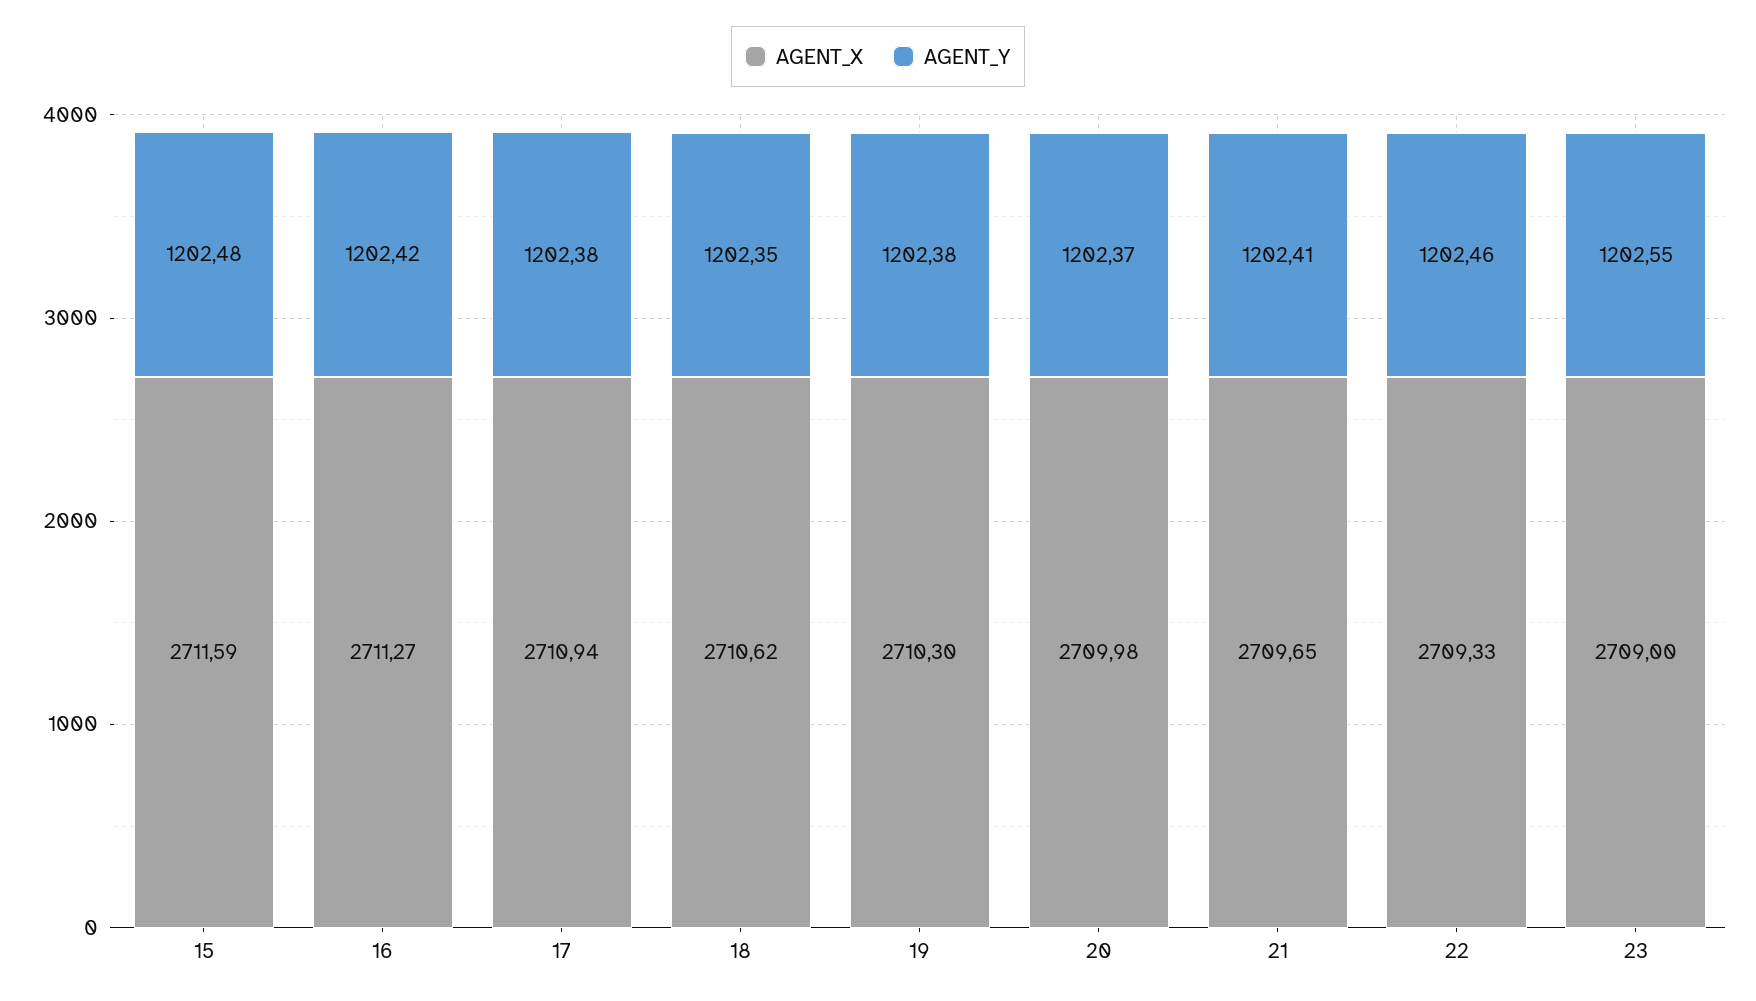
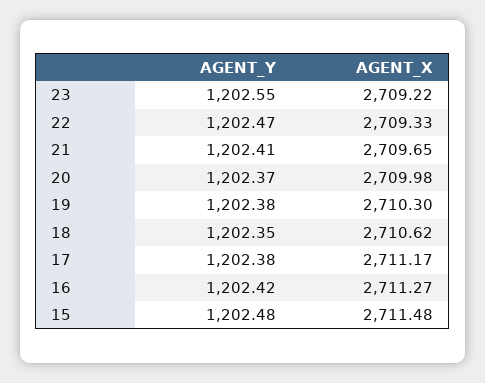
AGENT_X, 15: 2711.59 -> 2711.48
AGENT_X, 17: 2710.94 -> 2711.17
AGENT_Y, 22: 1202.46 -> 1202.47
AGENT_X, 23: 2709 -> 2709.22

